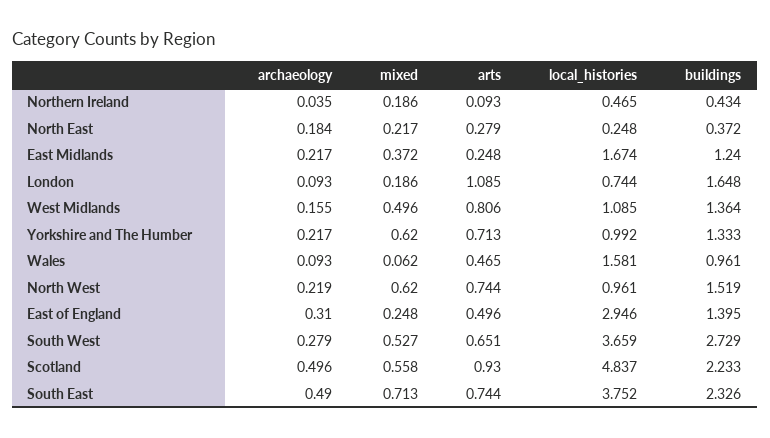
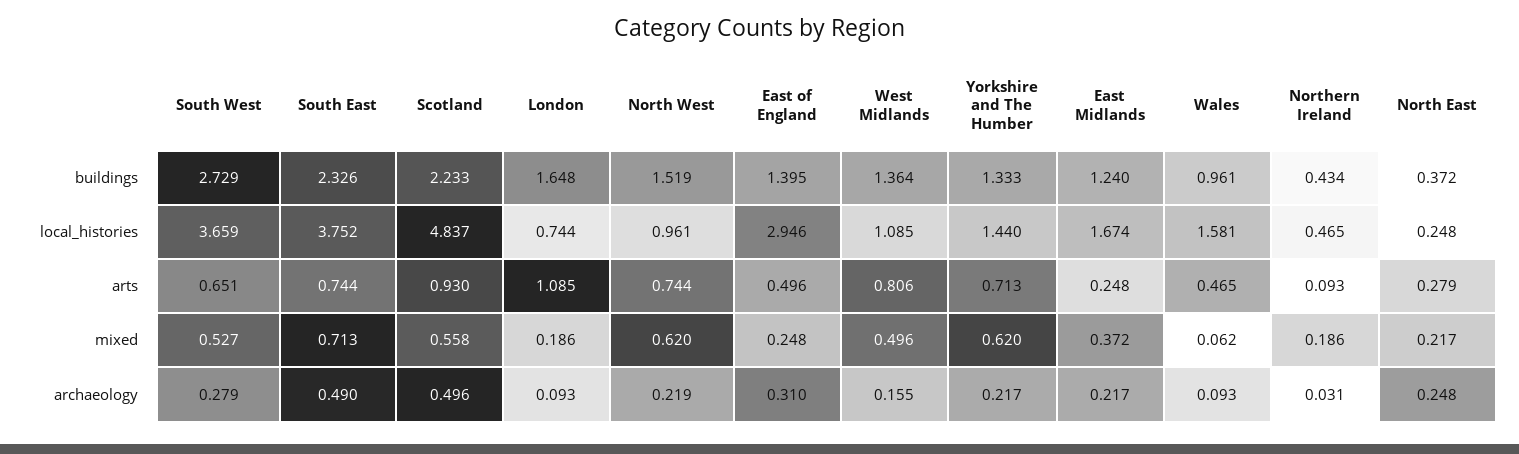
archaeology, Northern Ireland: 0.035 -> 0.031
archaeology, North East: 0.184 -> 0.248
local_histories, Yorkshire and The Humber: 0.992 -> 1.44

